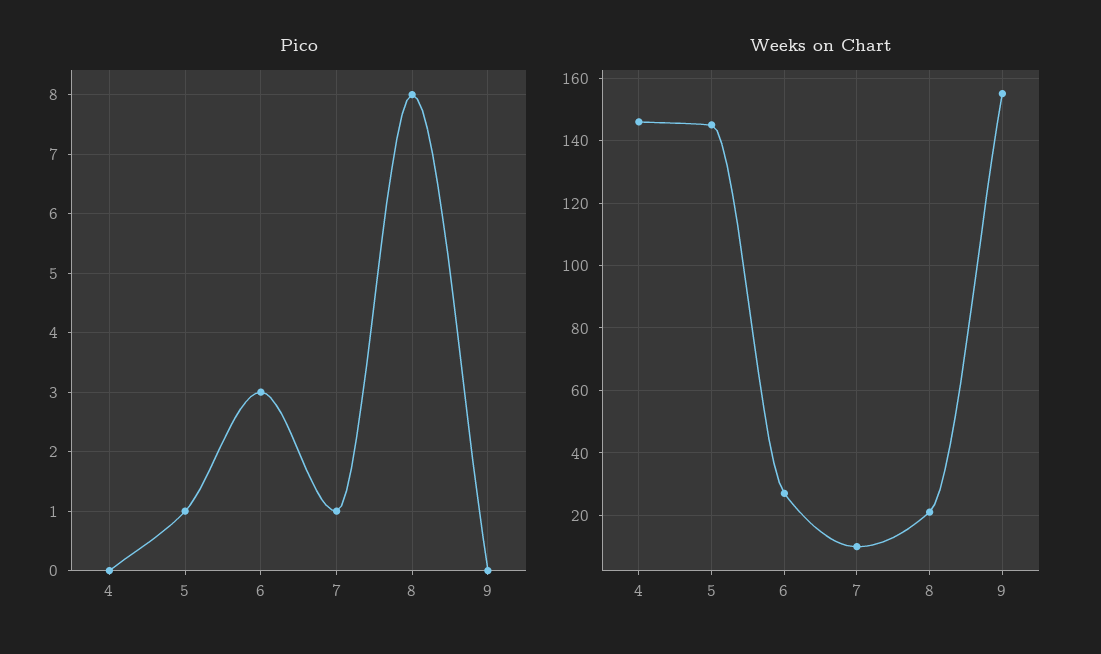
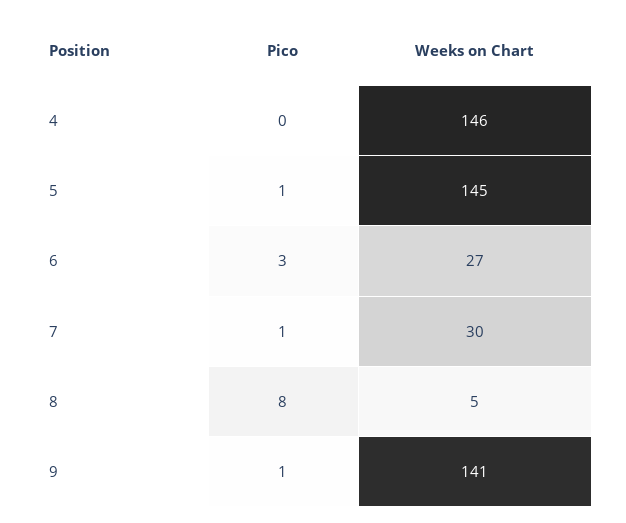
Pico, 9: 0 -> 1
Weeks on Chart, 7: 10 -> 30
Weeks on Chart, 8: 20 -> 5
Weeks on Chart, 9: 155 -> 141

